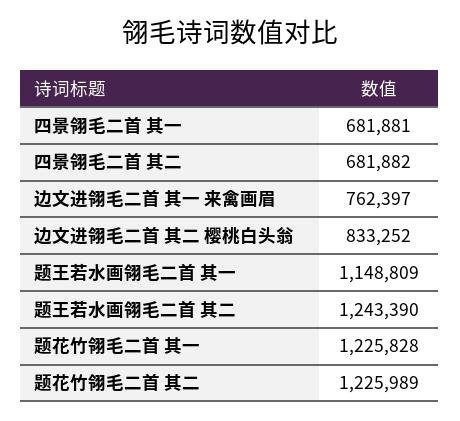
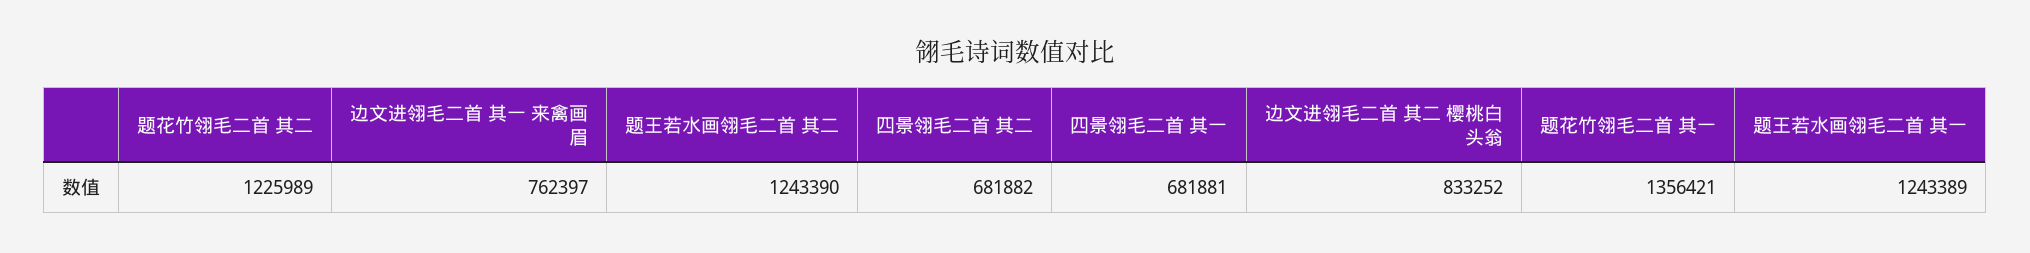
题王若水画翎毛二首 其一: 1148809 -> 1243389
题花竹翎毛二首 其一: 1225828 -> 1356421

